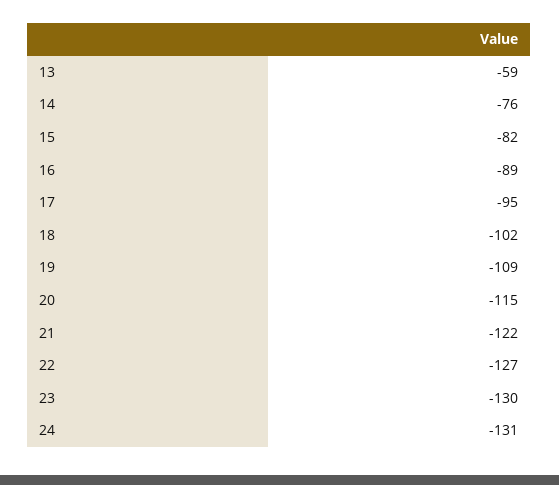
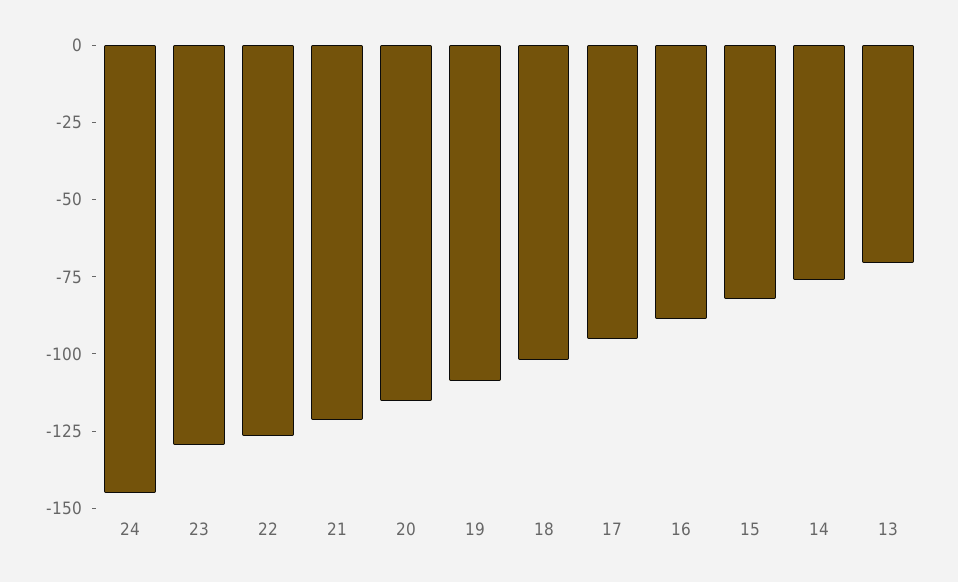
13: -59 -> -70
24: -131 -> -145

